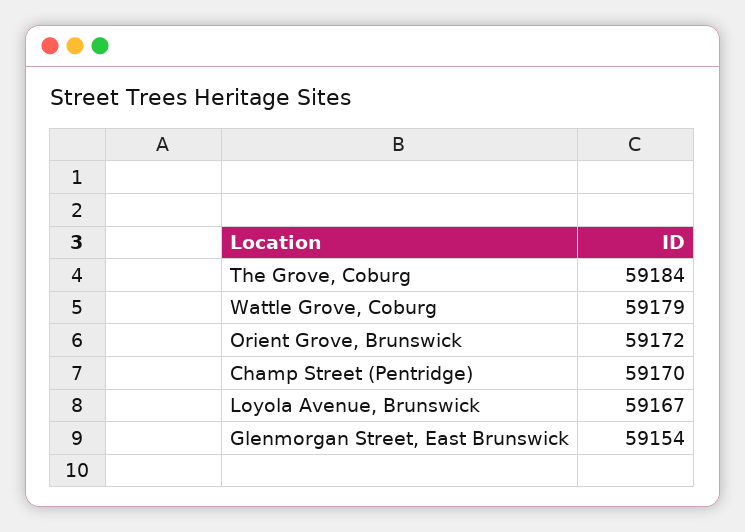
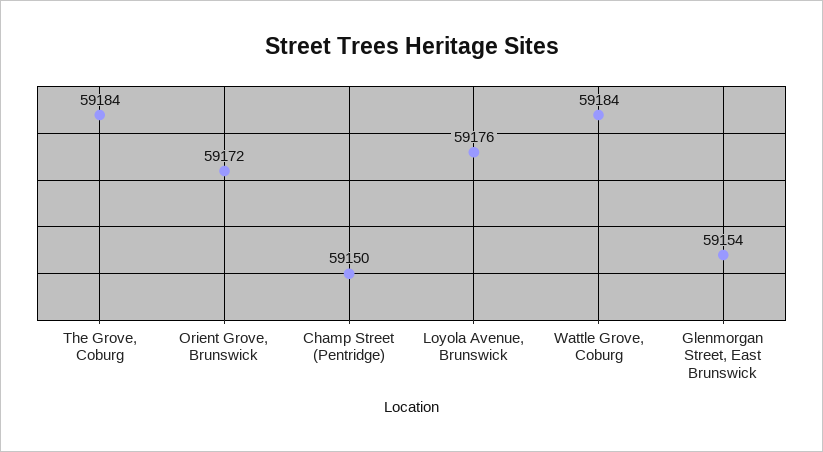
Wattle Grove, Coburg: 59179 -> 59184
Champ Street (Pentridge): 59170 -> 59150
Loyola Avenue, Brunswick: 59167 -> 59176

